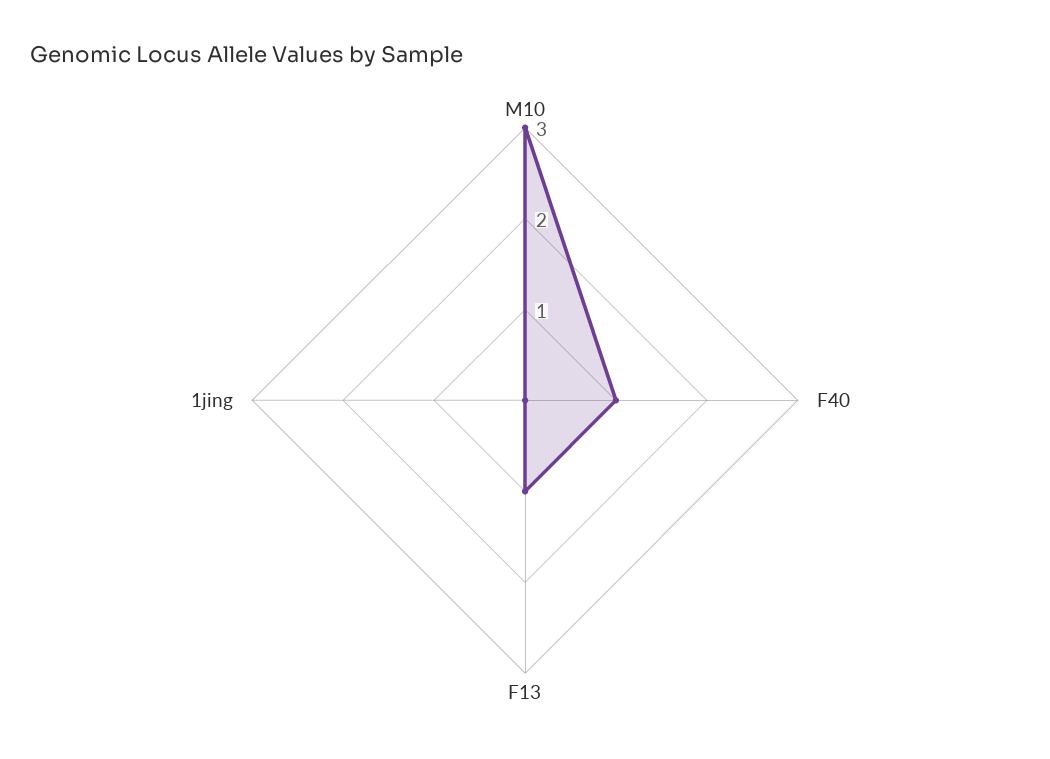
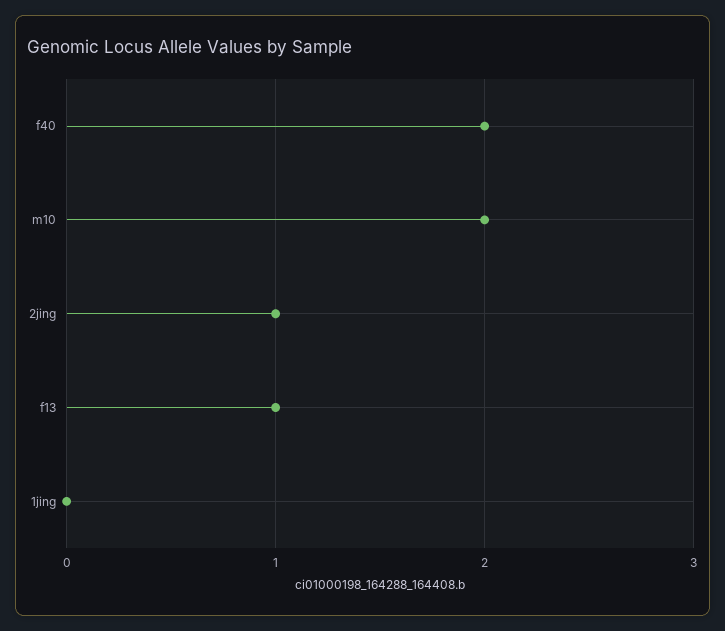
M10: 3 -> 2
F40: 1 -> 2
2jing: none -> 1

